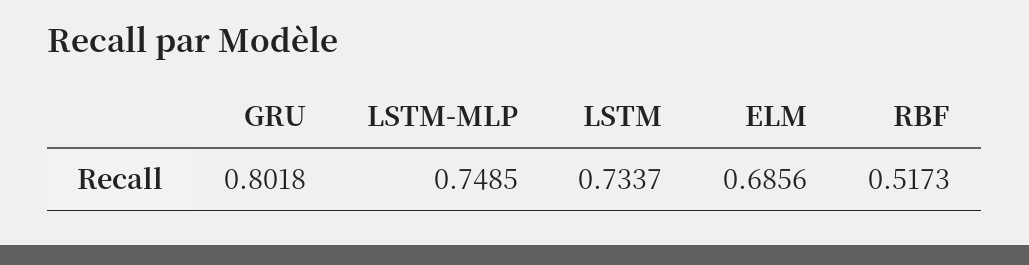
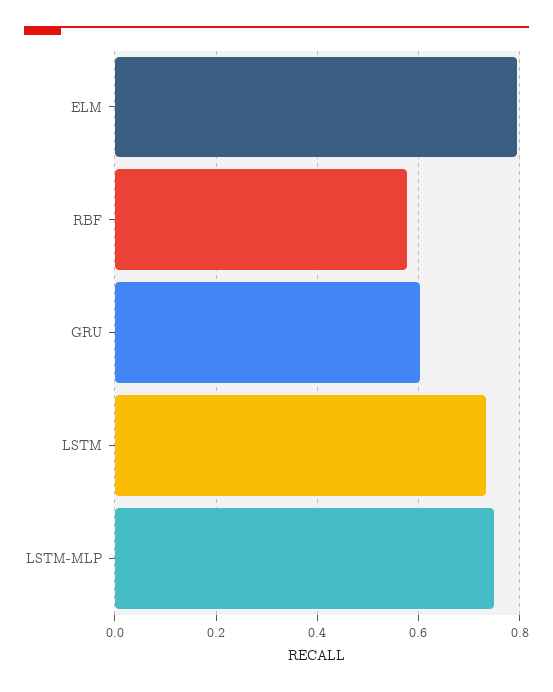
GRU: 0.8018 -> 0.6
ELM: 0.6856 -> 0.8
RBF: 0.5173 -> 0.58

